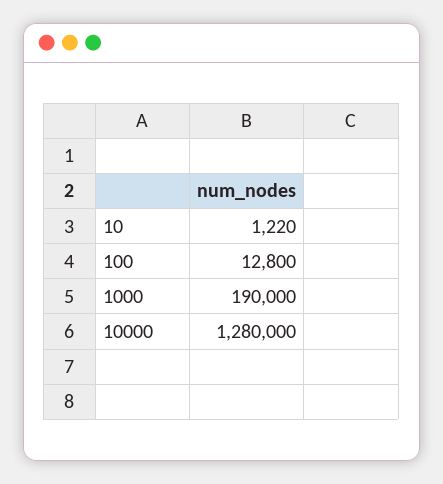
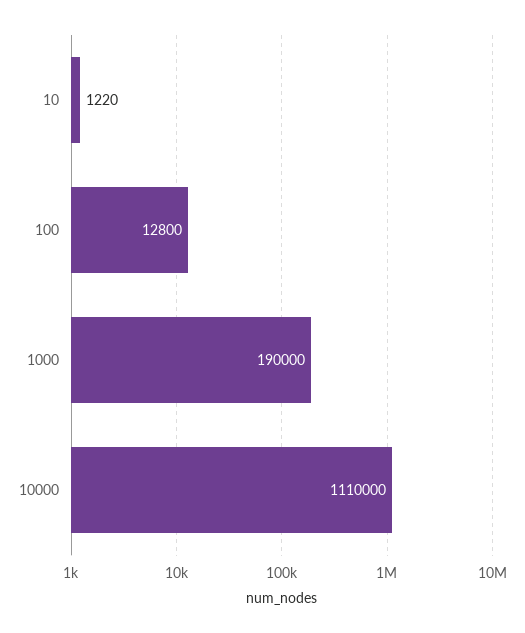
10000: 1280000 -> 1110000

